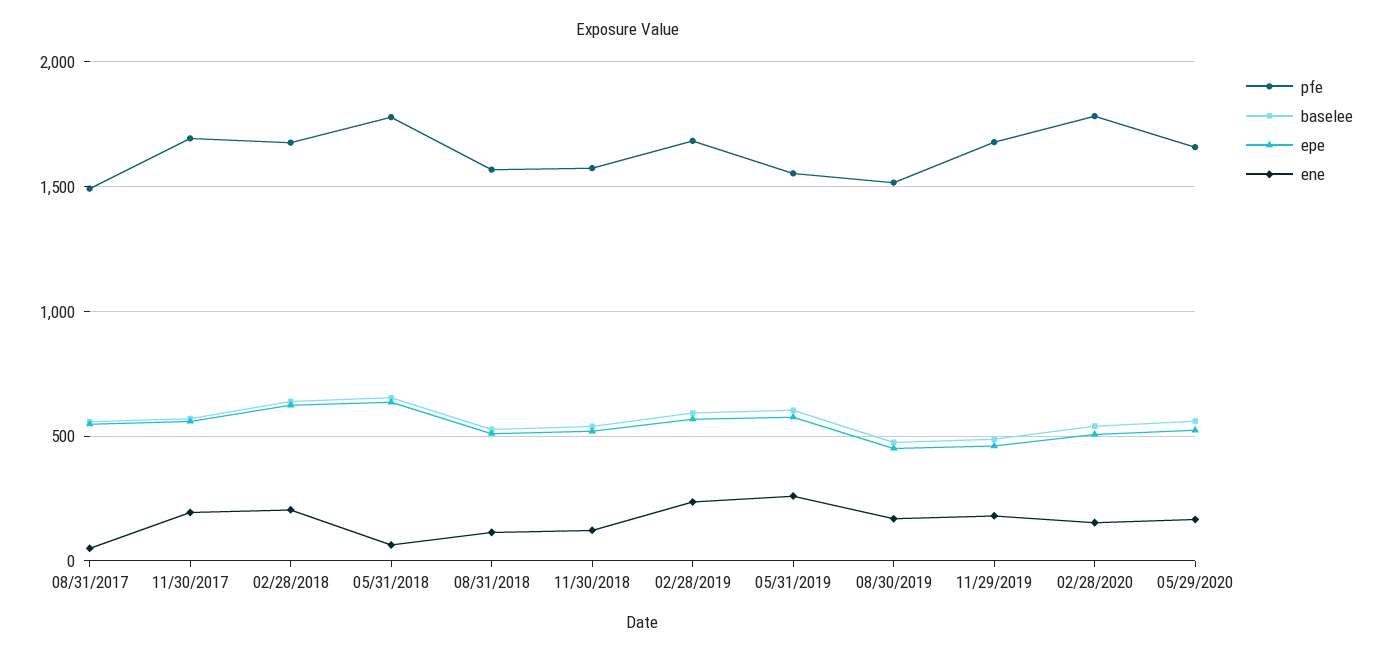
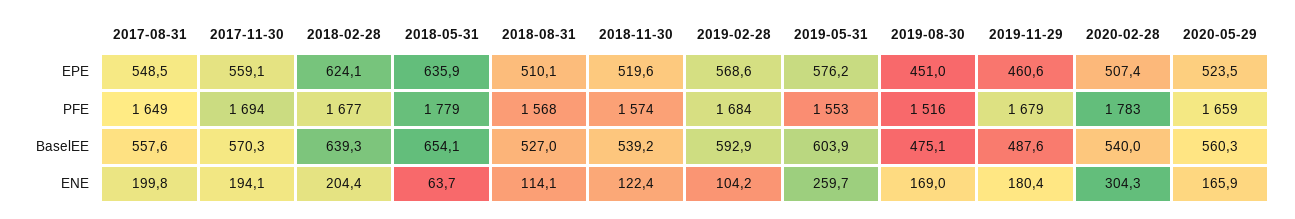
pfe, 08/31/2017: 1500 -> 1649
ene, 08/31/2017: 50 -> 199.8
ene, 02/28/2019: 250 -> 104.2
ene, 02/28/2020: 150 -> 304.3

